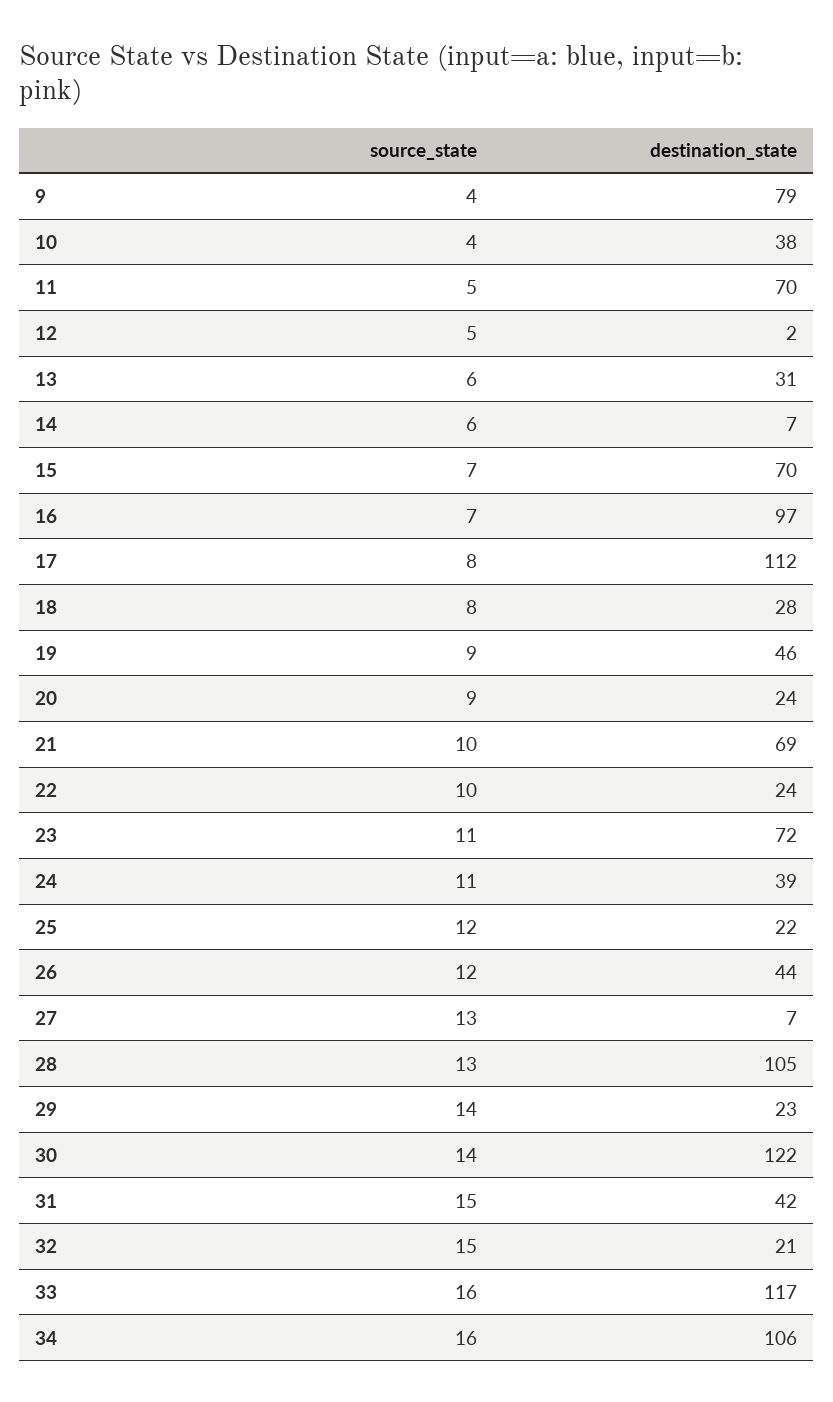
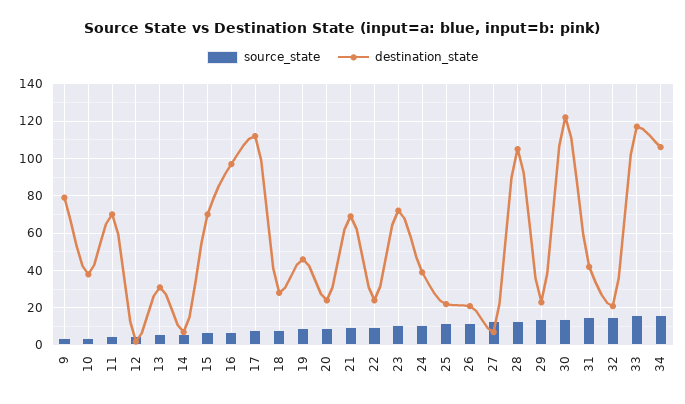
destination_state, 26: 44 -> 20

